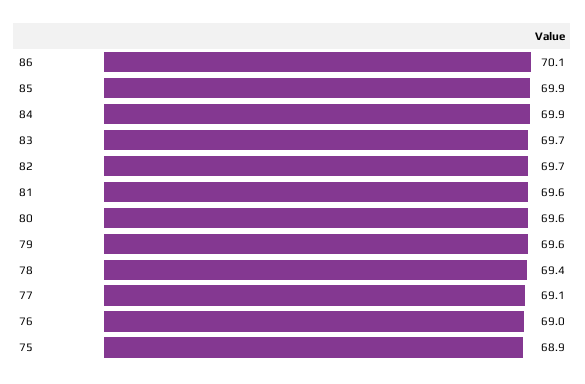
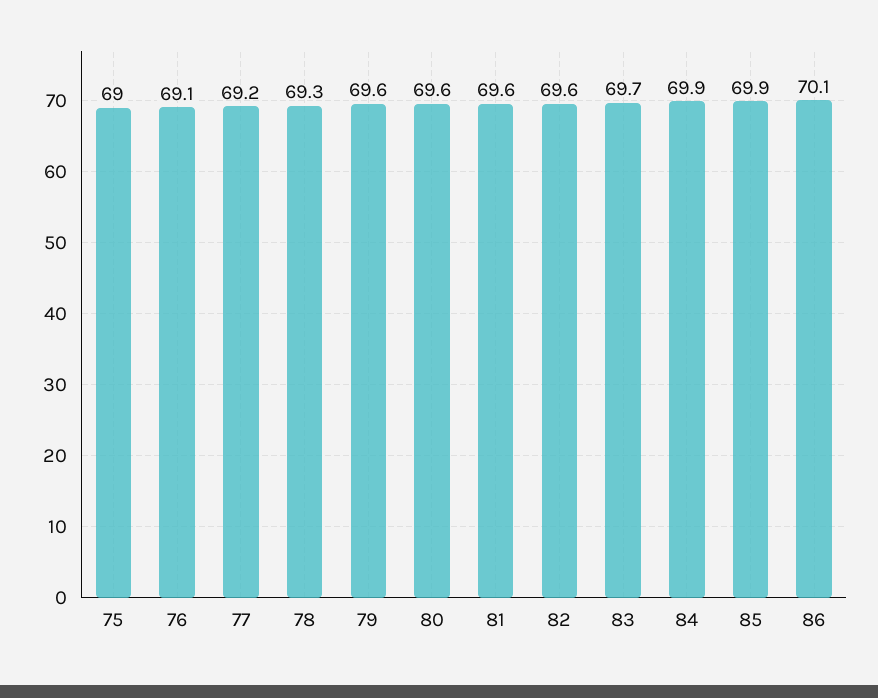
82: 69.7 -> 69.6
78: 69.4 -> 69.3
77: 69.1 -> 69.2
76: 69 -> 69.1
75: 68.9 -> 69

